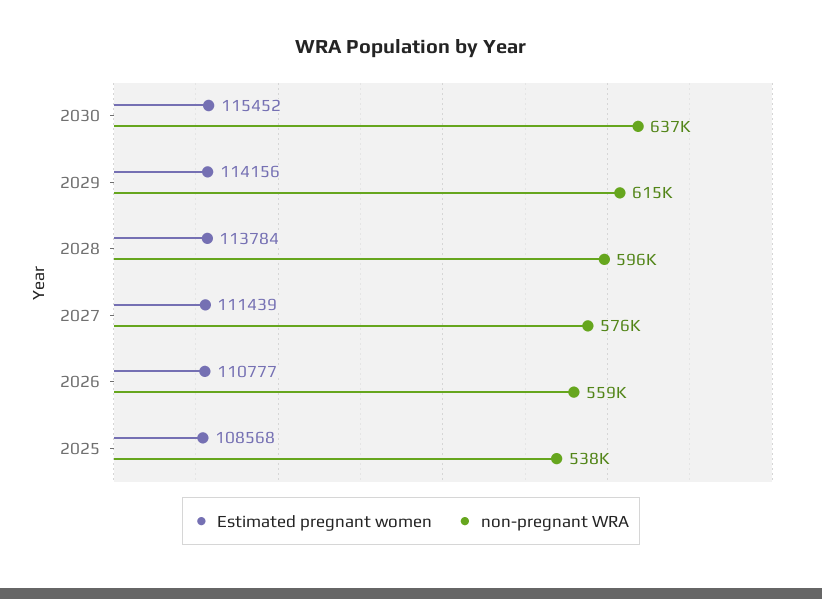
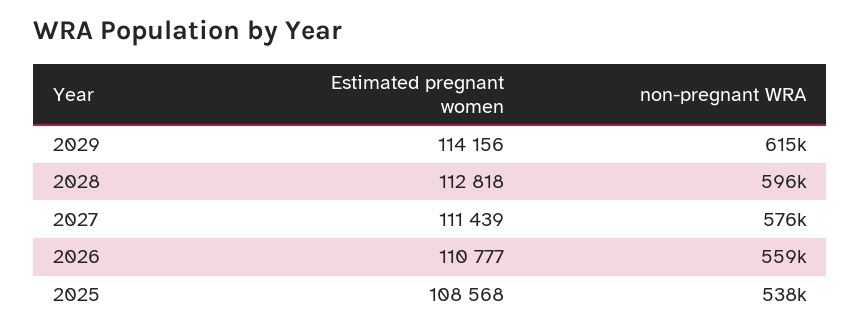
Estimated pregnant women, 2030: 115452 -> none
non-pregnant WRA, 2030: 637000 -> none
Estimated pregnant women, 2028: 113784 -> 112818

